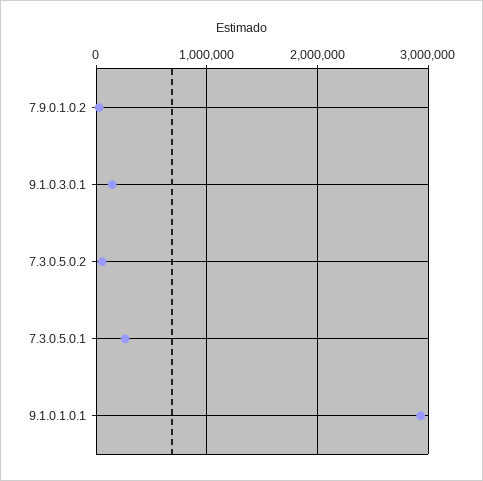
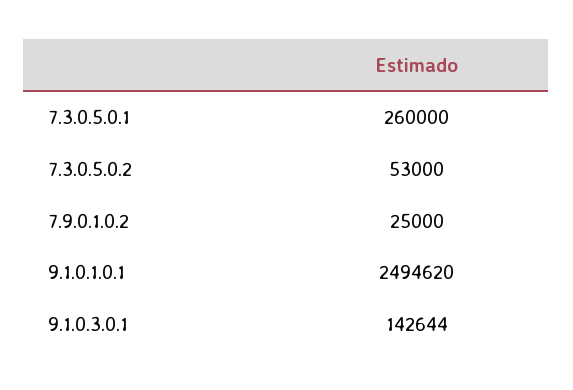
9.1.0.1.0.1: 2900000 -> 2494620

